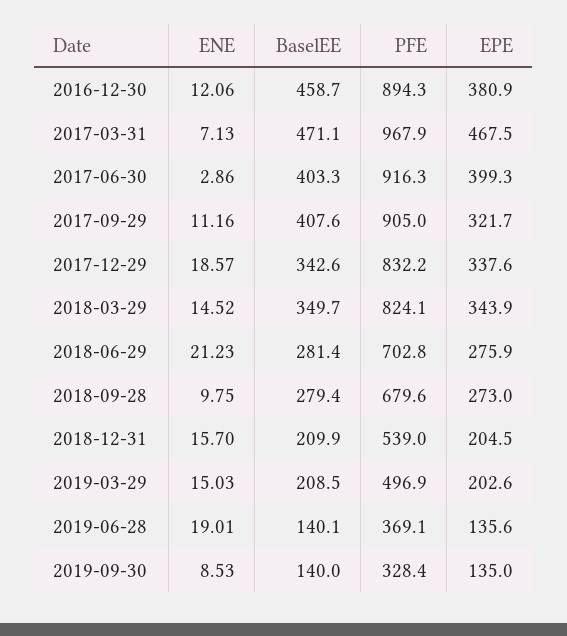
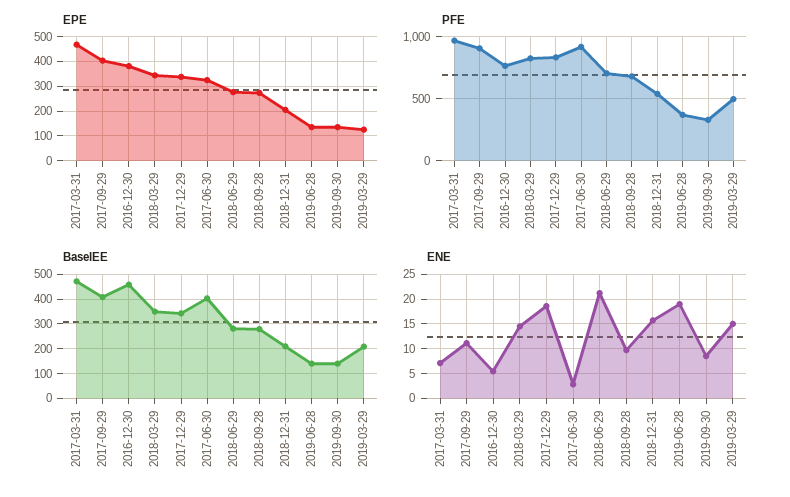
ENE, 2016-12-30: 12.06 -> 5
PFE, 2016-12-30: 894.3 -> 750
EPE, 2017-06-30: 399.3 -> 325
EPE, 2017-09-29: 321.7 -> 400
EPE, 2019-03-29: 202.6 -> 125

